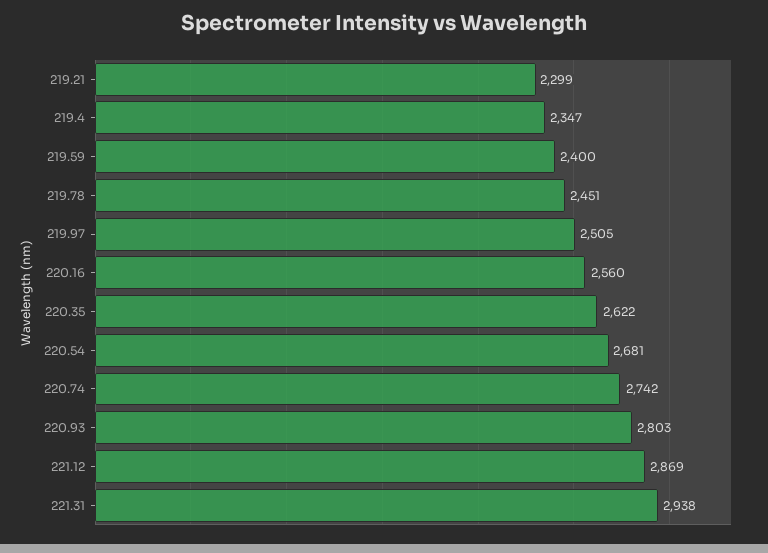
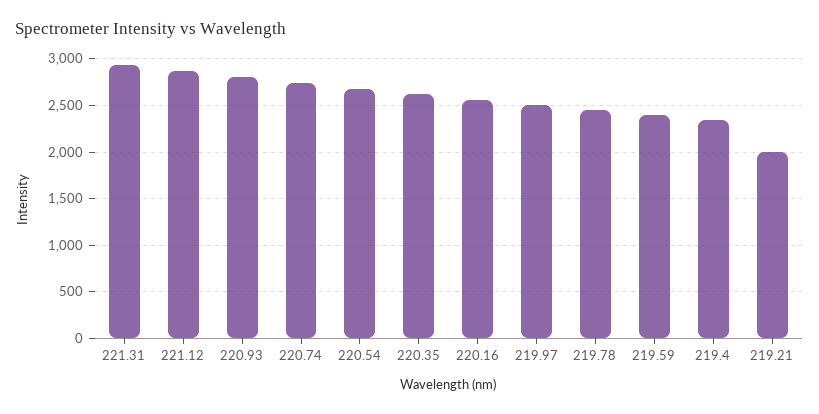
219.21: 2299 -> 2000

